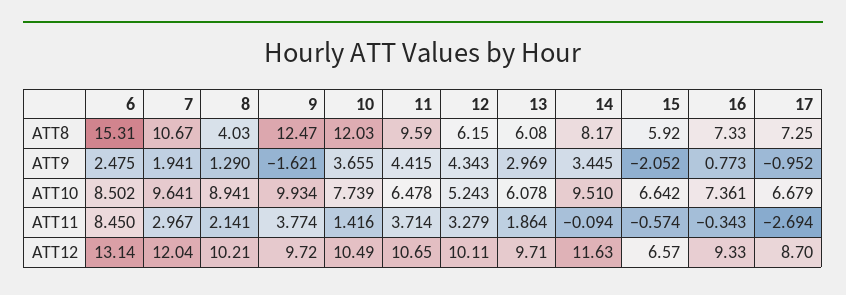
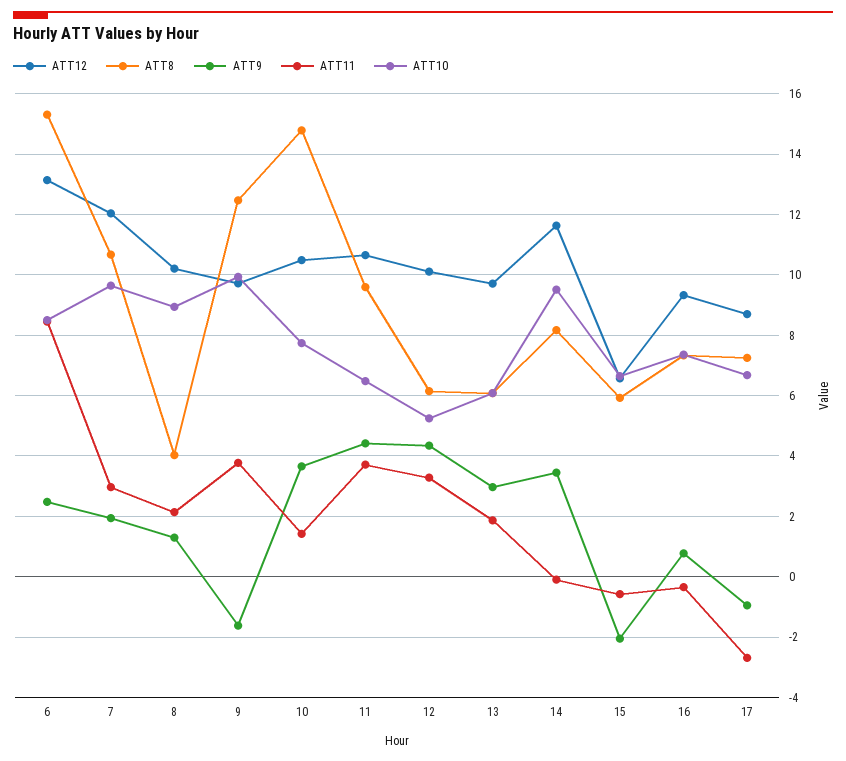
ATT8, 10: 12.03 -> 14.8

